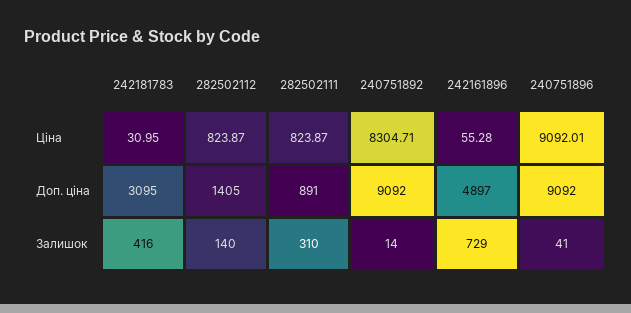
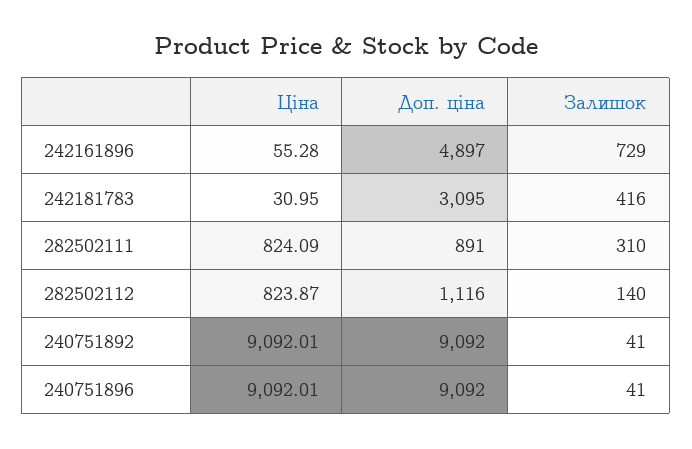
282502111, Ціна: 823.87 -> 824.09
240751892, Ціна: 8304.71 -> 9092.01
282502112, Доп. ціна: 1405 -> 1116
240751892, Залишок: 14 -> 41

